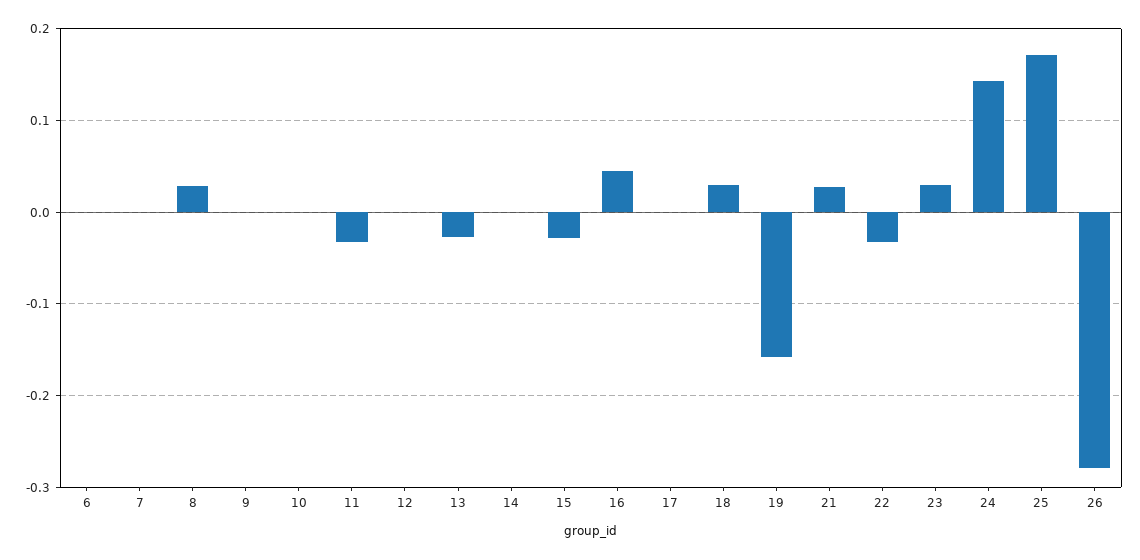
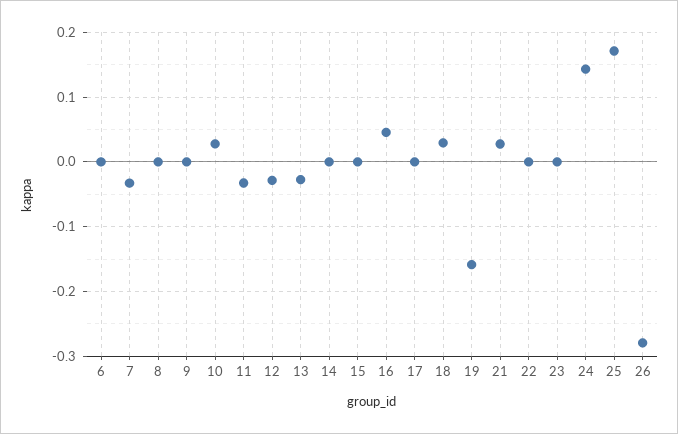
7: 0 -> -0.03
8: 0.03 -> 0
10: 0 -> 0.03
12: 0 -> -0.03
15: -0.03 -> 0
22: -0.03 -> 0
23: 0.03 -> 0

